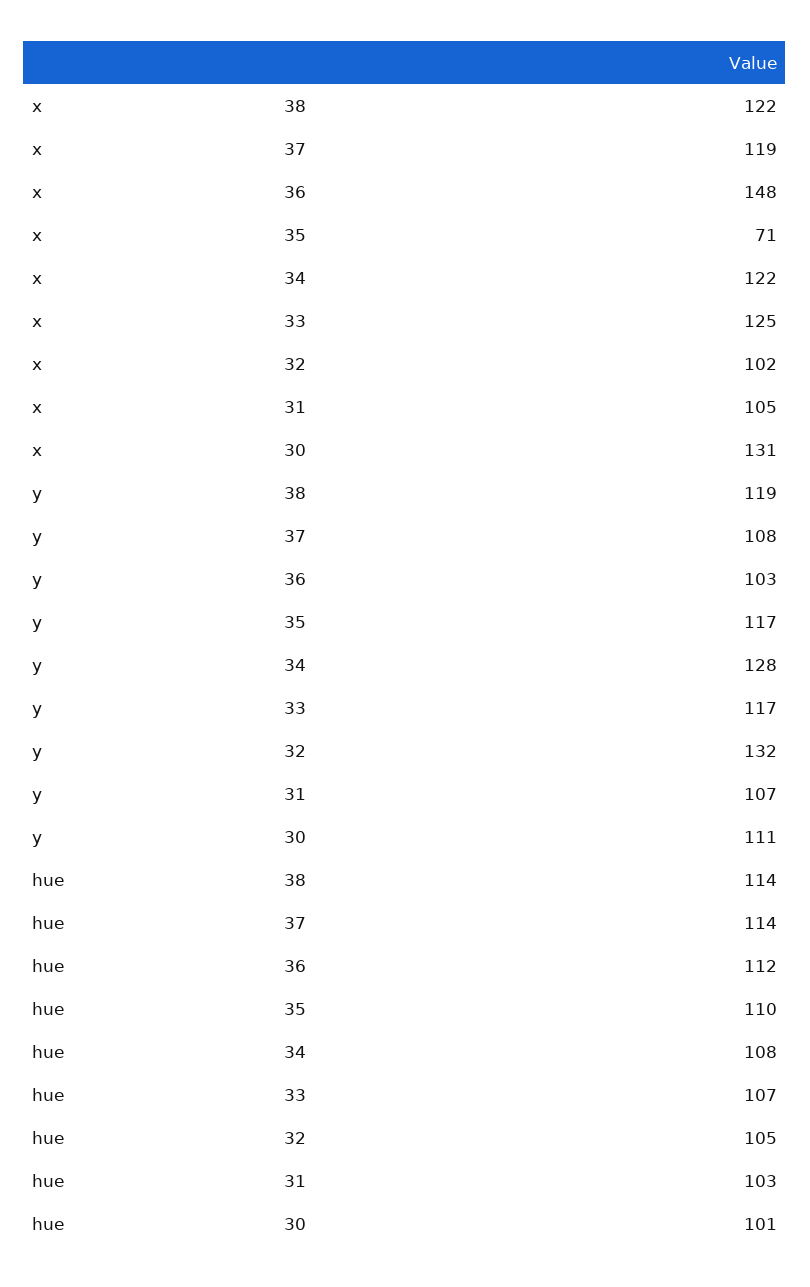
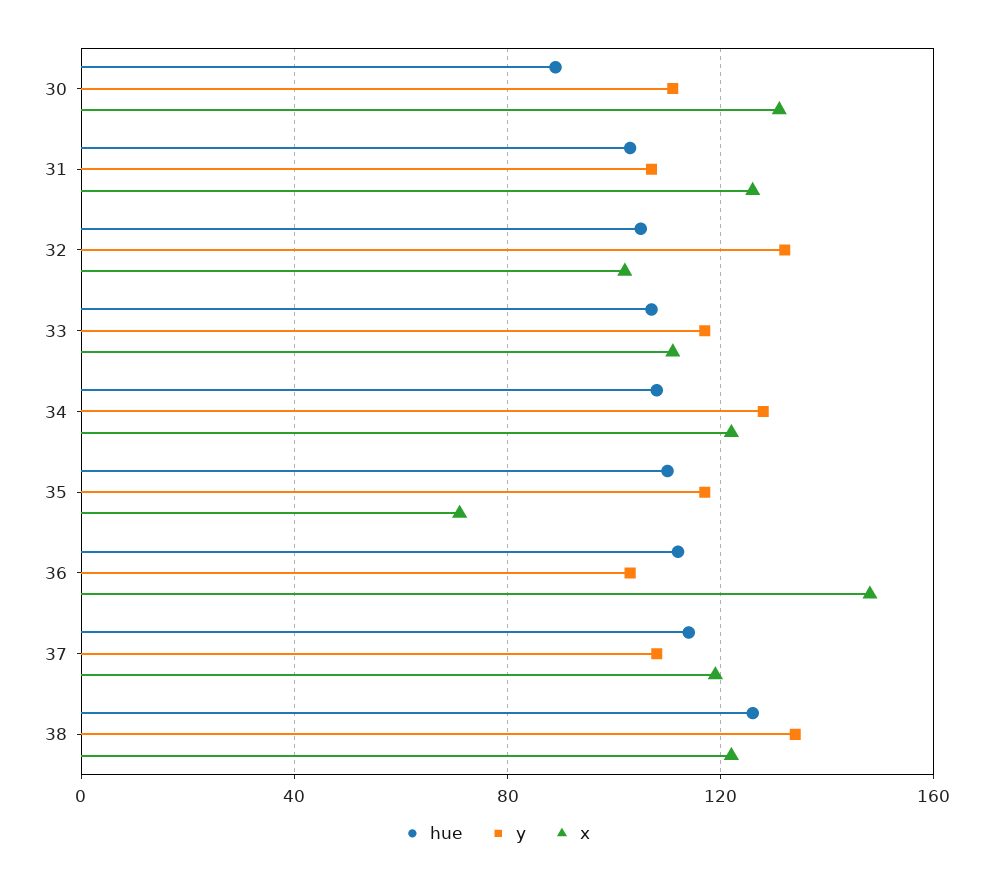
x, 33: 125 -> 110
x, 31: 105 -> 125
y, 38: 119 -> 135
hue, 38: 114 -> 125
hue, 30: 101 -> 90

